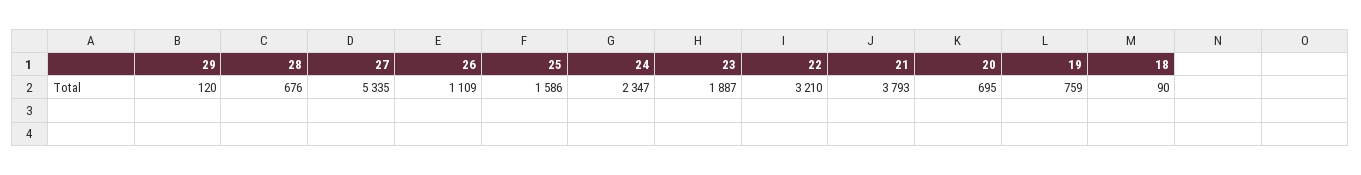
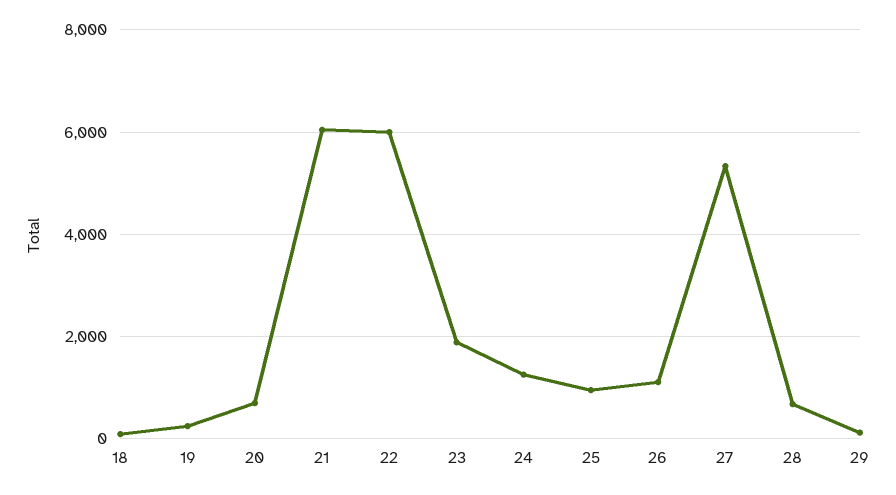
25: 1586 -> 1000
24: 2347 -> 1200
22: 3210 -> 6000
21: 3793 -> 6000
19: 759 -> 200

